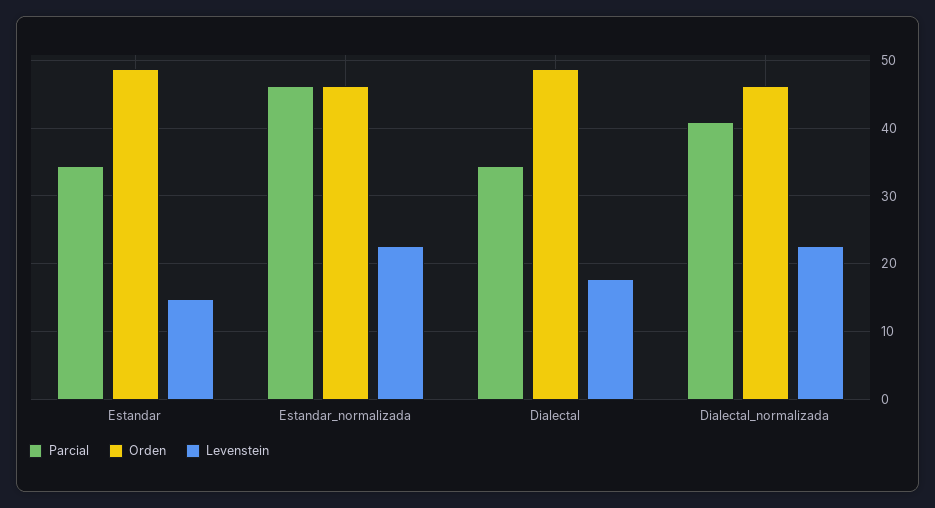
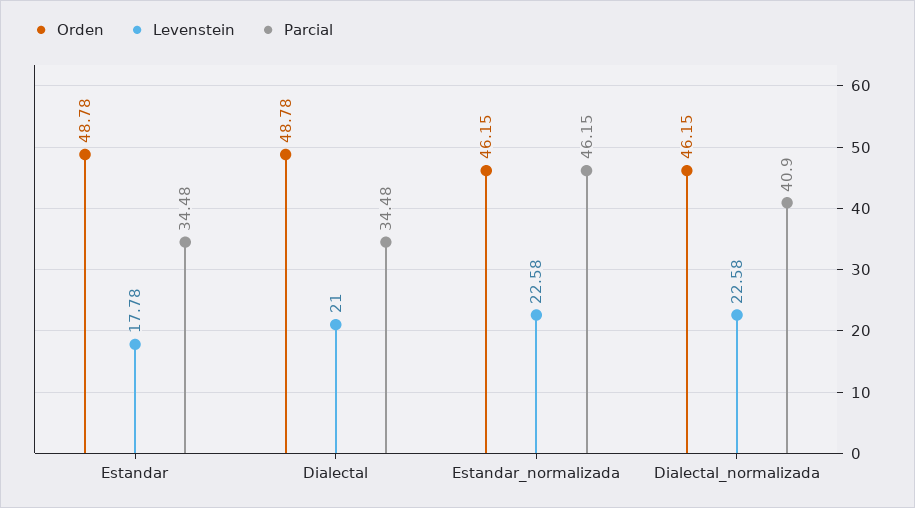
Levenstein, Estandar: 15 -> 17.78
Levenstein, Dialectal: 18 -> 21

